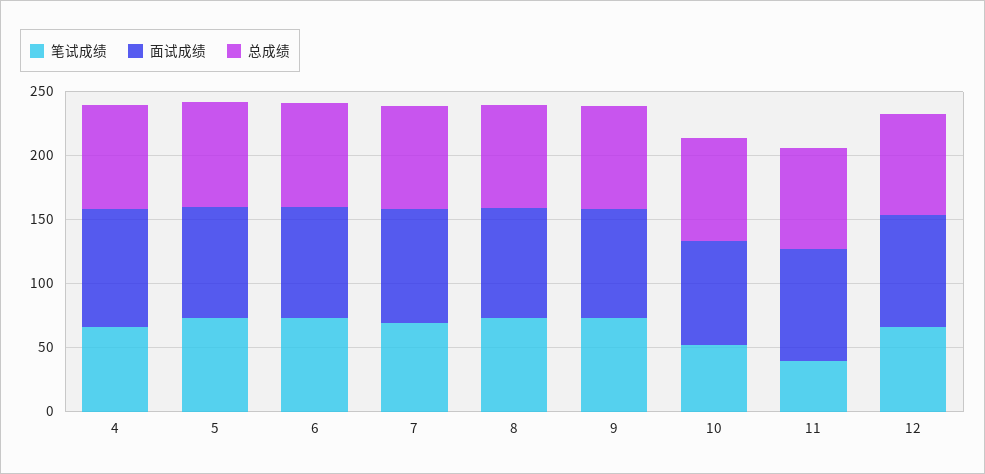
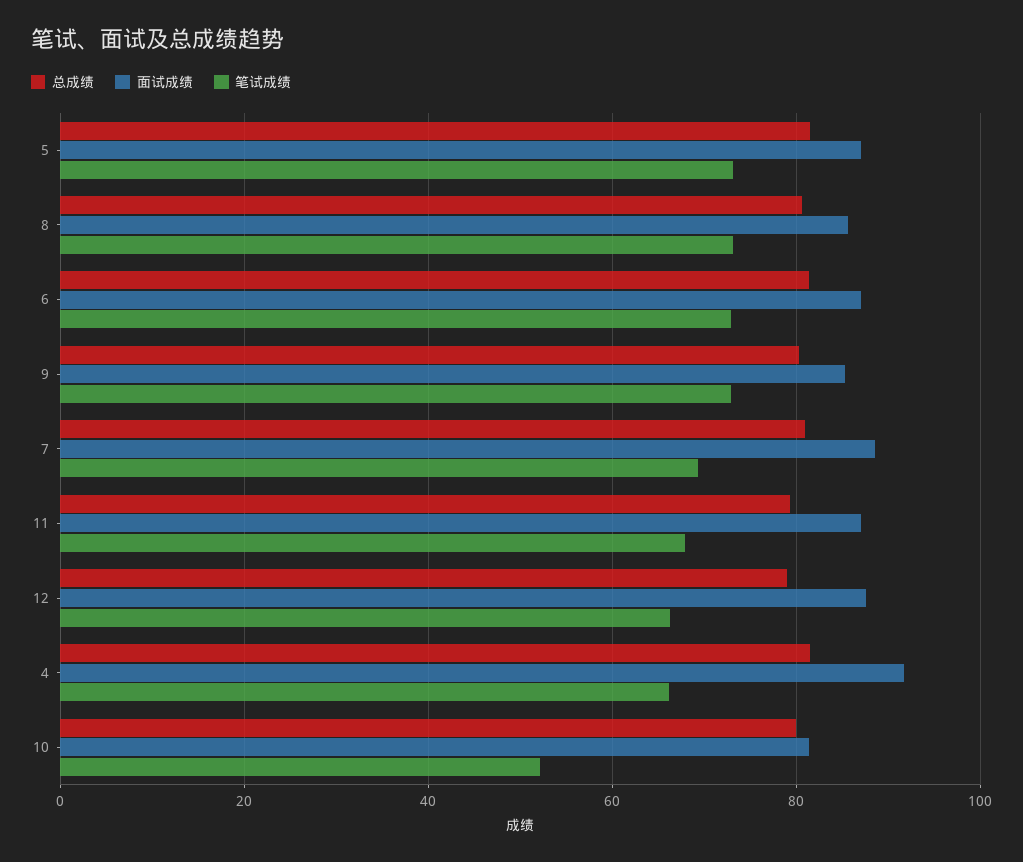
笔试成绩, 11: 40 -> 68

